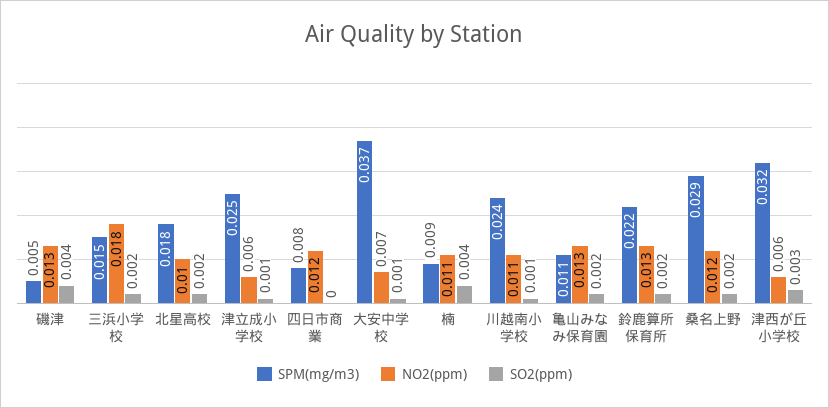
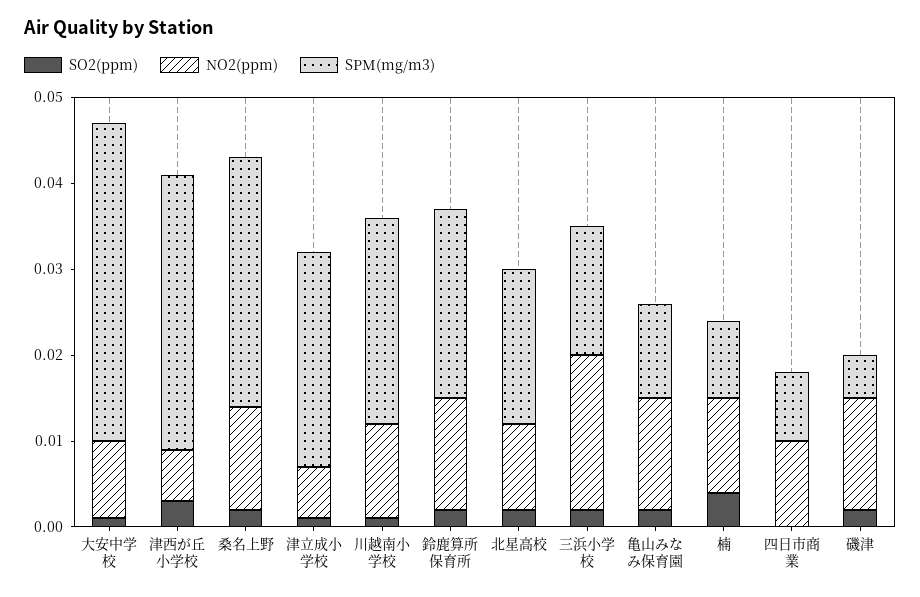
SO2(ppm), 磯津: 0.004 -> 0.002
NO2(ppm), 四日市商業: 0.012 -> 0.01
NO2(ppm), 大安中学校: 0.007 -> 0.009

